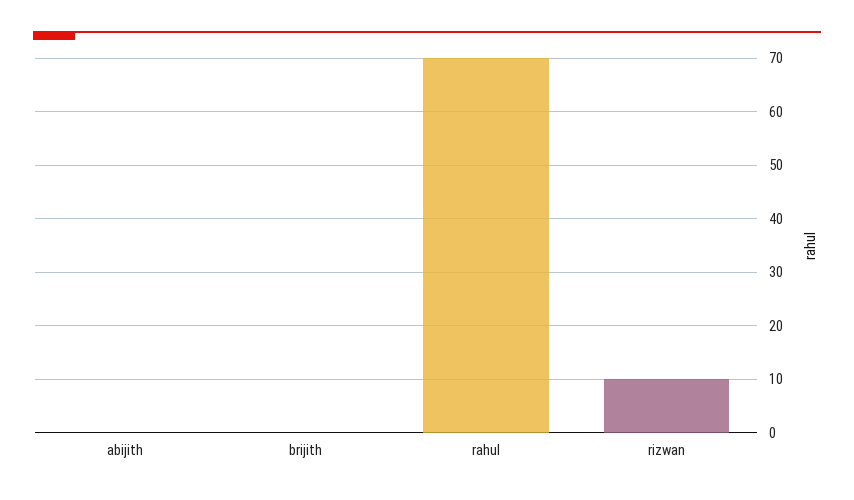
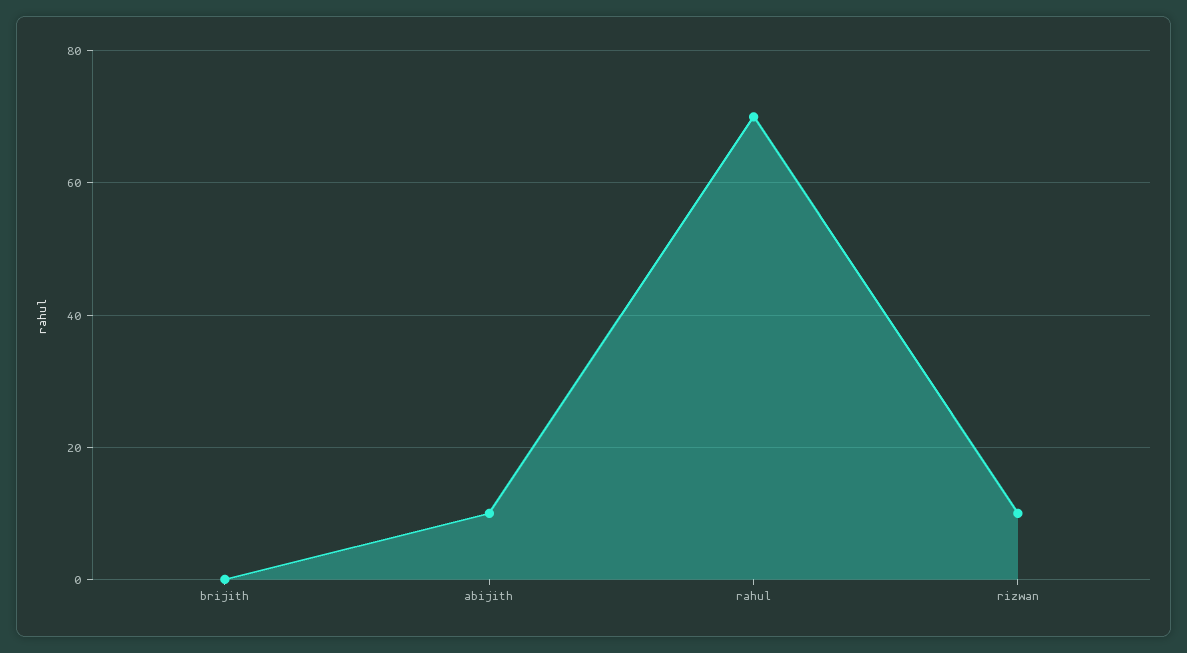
abijith: 0 -> 10

